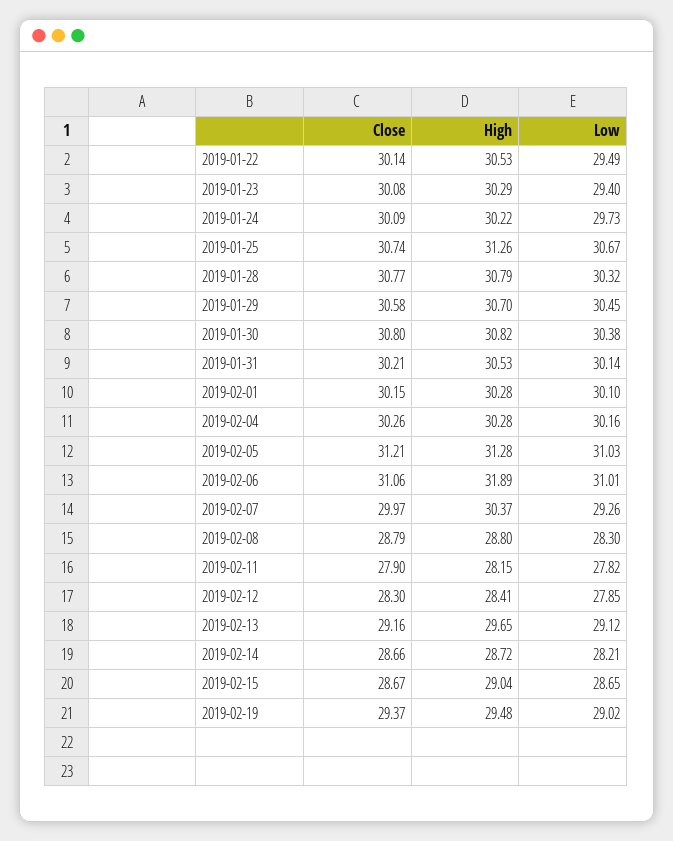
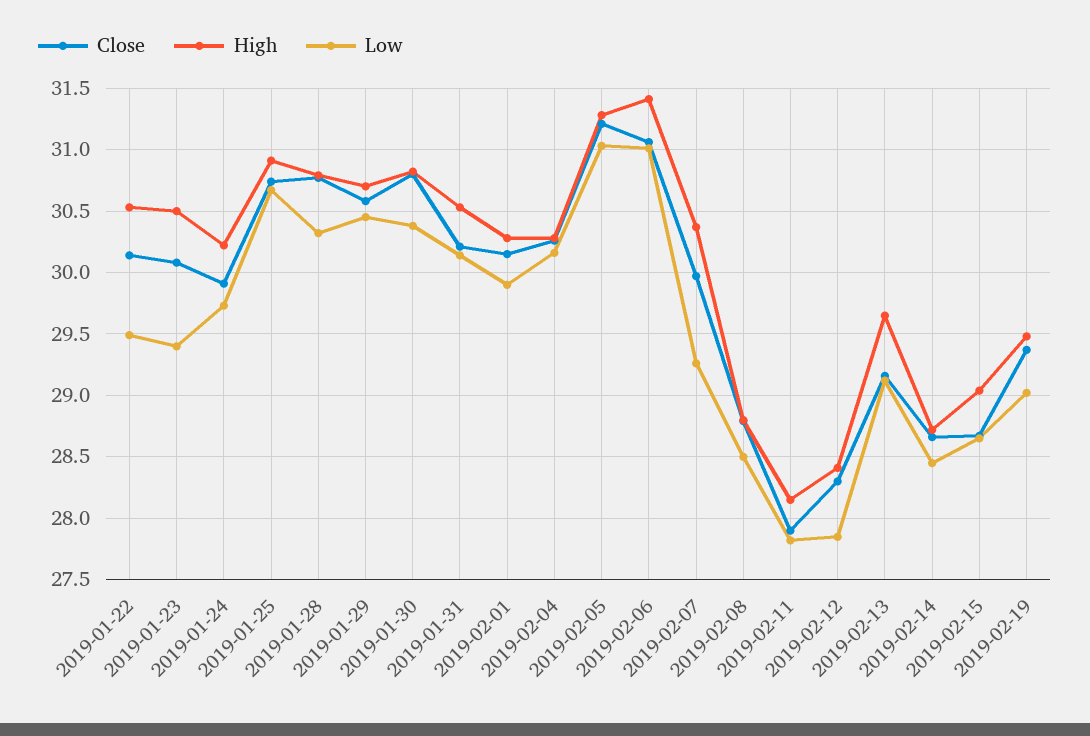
High, 2019-01-23: 30.29 -> 30.5
Close, 2019-01-24: 30.09 -> 29.9
High, 2019-01-25: 31.26 -> 30.9
Low, 2019-02-01: 30.1 -> 29.9
High, 2019-02-06: 31.89 -> 31.4
Low, 2019-02-08: 28.3 -> 28.5
Low, 2019-02-14: 28.21 -> 28.45

